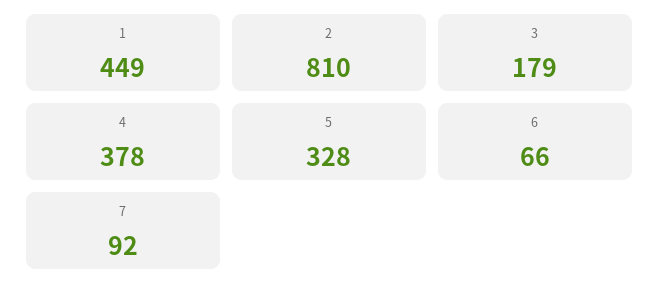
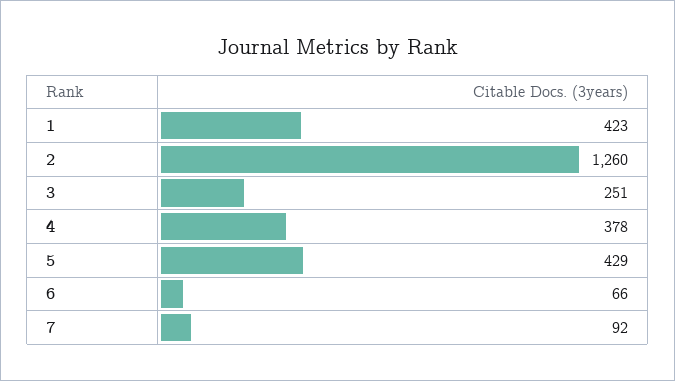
1: 449 -> 423
2: 810 -> 1260
3: 179 -> 251
5: 328 -> 429

